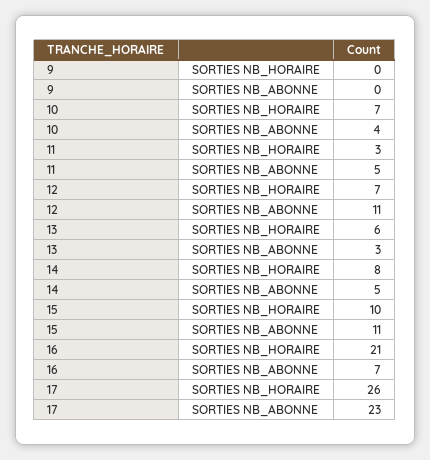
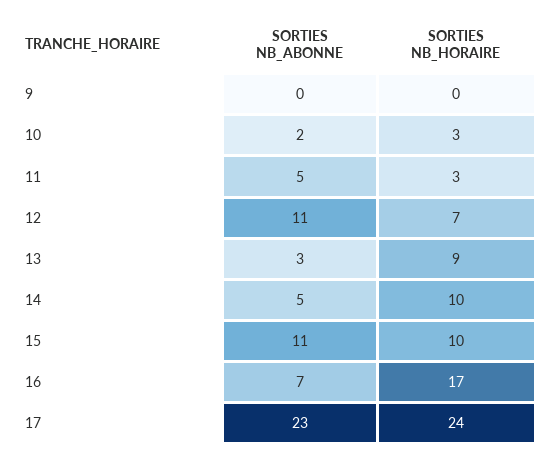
10, SORTIES NB_HORAIRE: 7 -> 3
10, SORTIES NB_ABONNE: 4 -> 2
13, SORTIES NB_HORAIRE: 6 -> 9
14, SORTIES NB_HORAIRE: 8 -> 10
16, SORTIES NB_HORAIRE: 21 -> 17
17, SORTIES NB_HORAIRE: 26 -> 24

